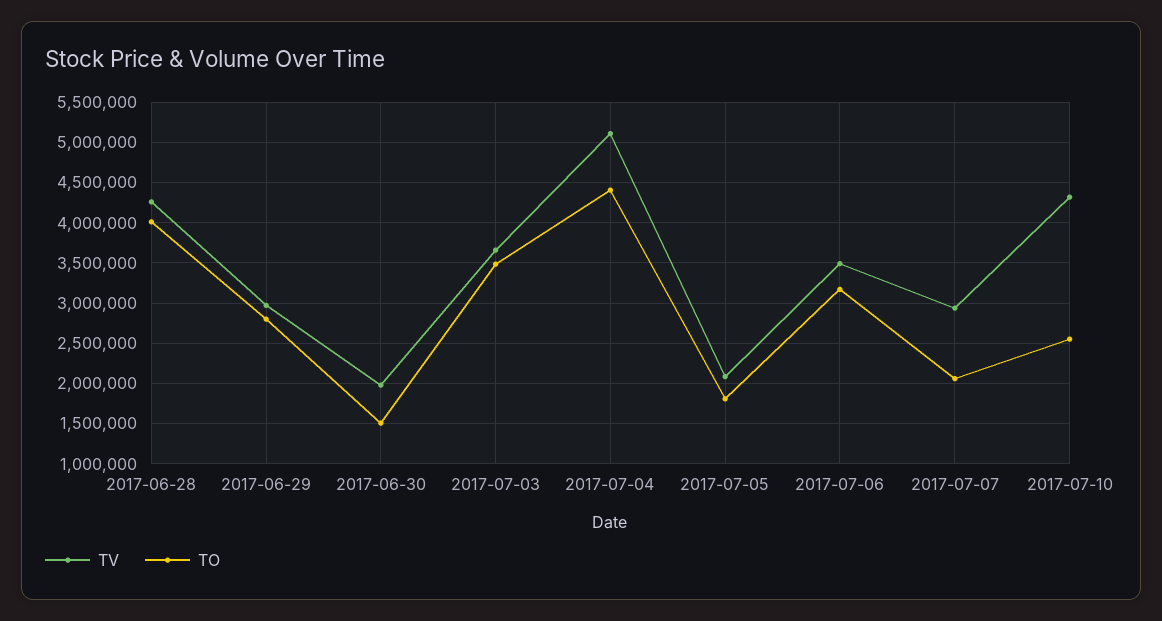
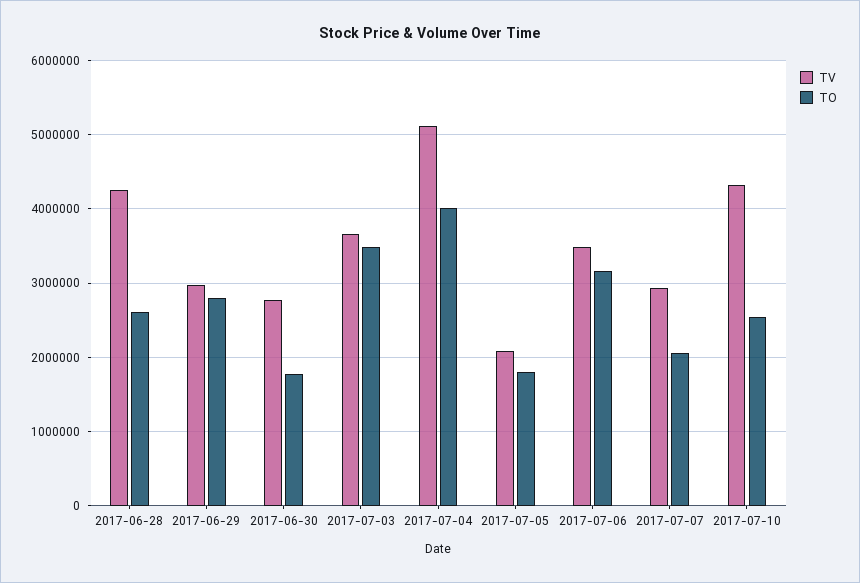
TO, 2017-06-28: 4000000 -> 2600000
TV, 2017-06-30: 2000000 -> 2800000
TO, 2017-06-30: 1500000 -> 1800000
TO, 2017-07-04: 4400000 -> 4000000

